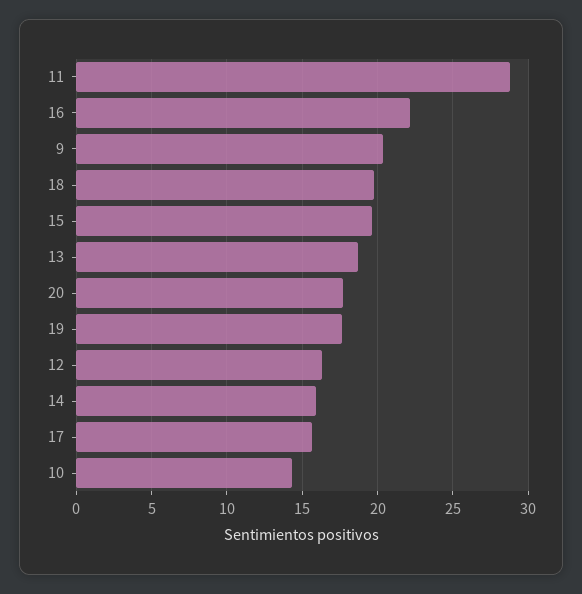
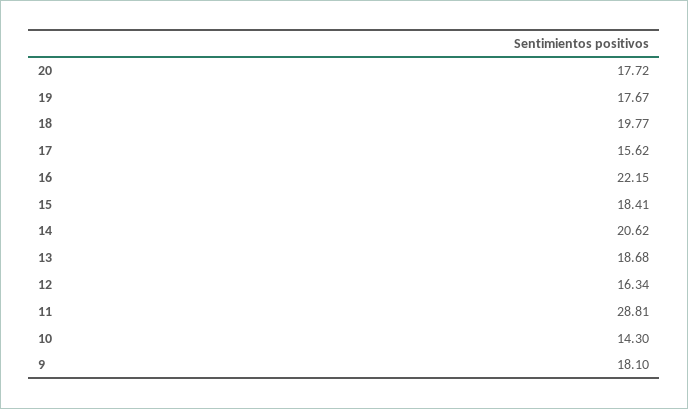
9: 20.5 -> 18.1
15: 19.5 -> 18.41
14: 16 -> 20.62

